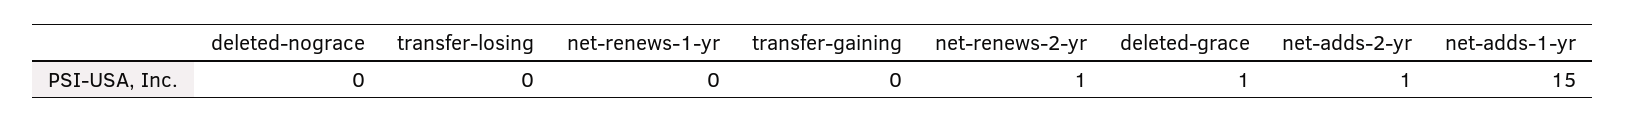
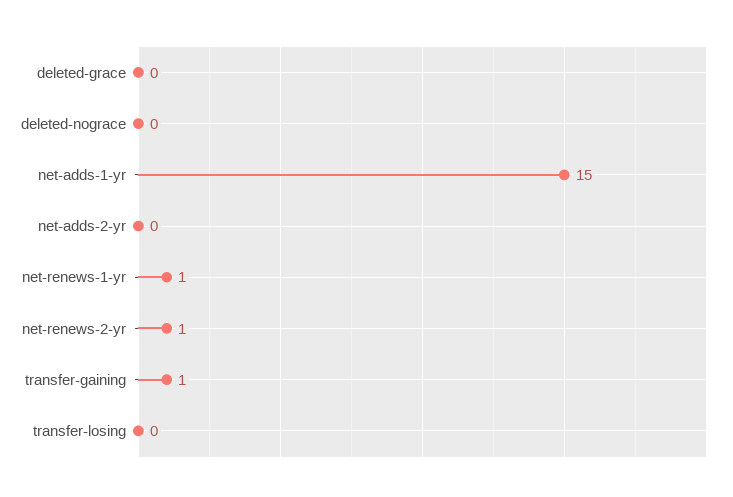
net-renews-1-yr: 0 -> 1
transfer-gaining: 0 -> 1
deleted-grace: 1 -> 0
net-adds-2-yr: 1 -> 0

